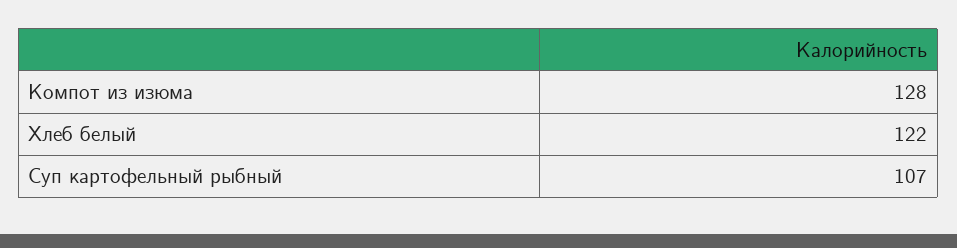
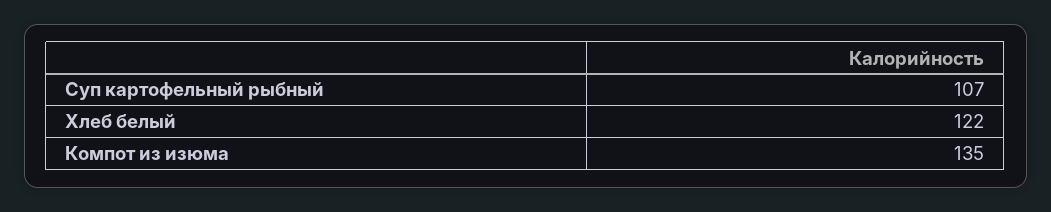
Компот из изюма: 128 -> 135

